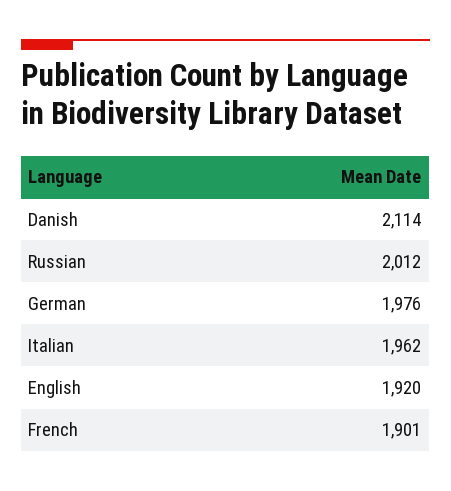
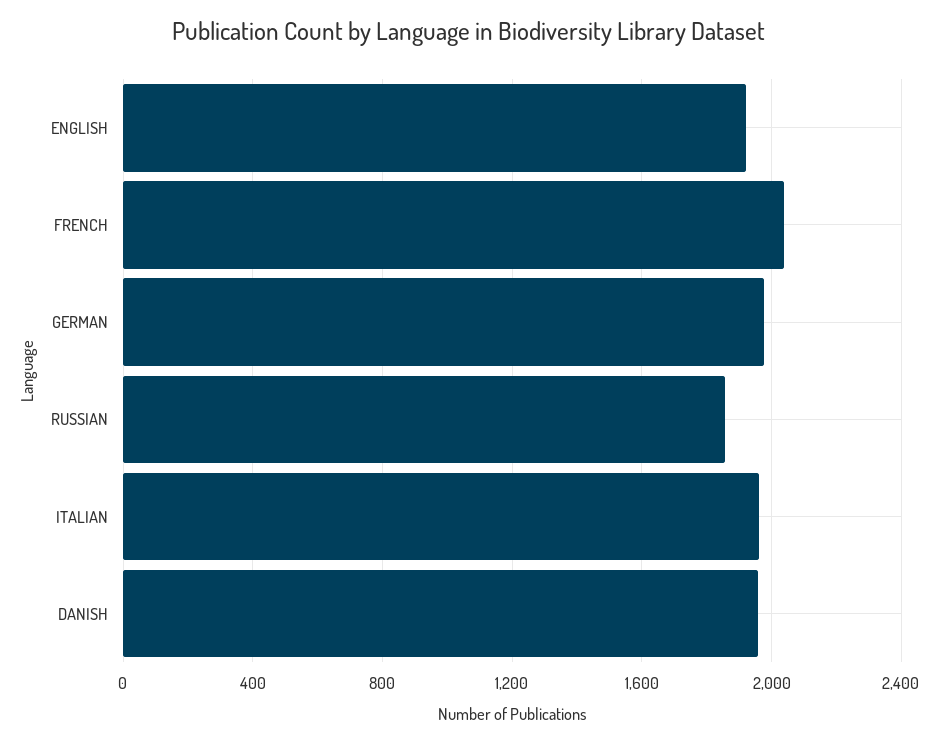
Danish: 2114 -> 1950
Russian: 2012 -> 1850
French: 1901 -> 2050

